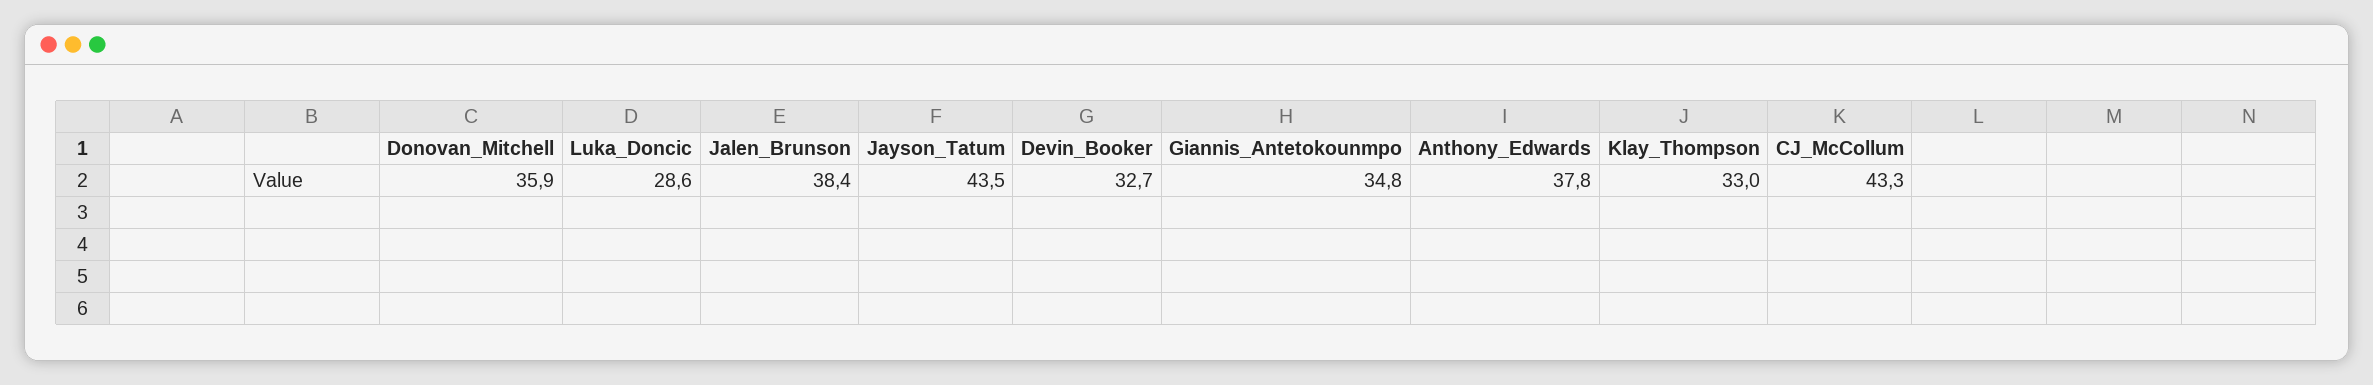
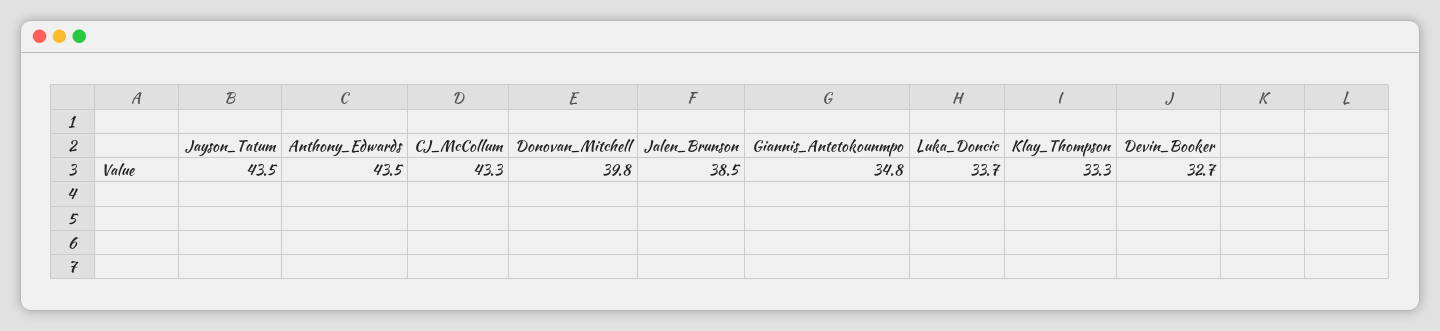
Donovan_Mitchell: 35.9 -> 39.8
Luka_Doncic: 28.6 -> 33.7
Jalen_Brunson: 38.4 -> 38.5
Anthony_Edwards: 37.8 -> 43.5
Klay_Thompson: 33 -> 33.3

